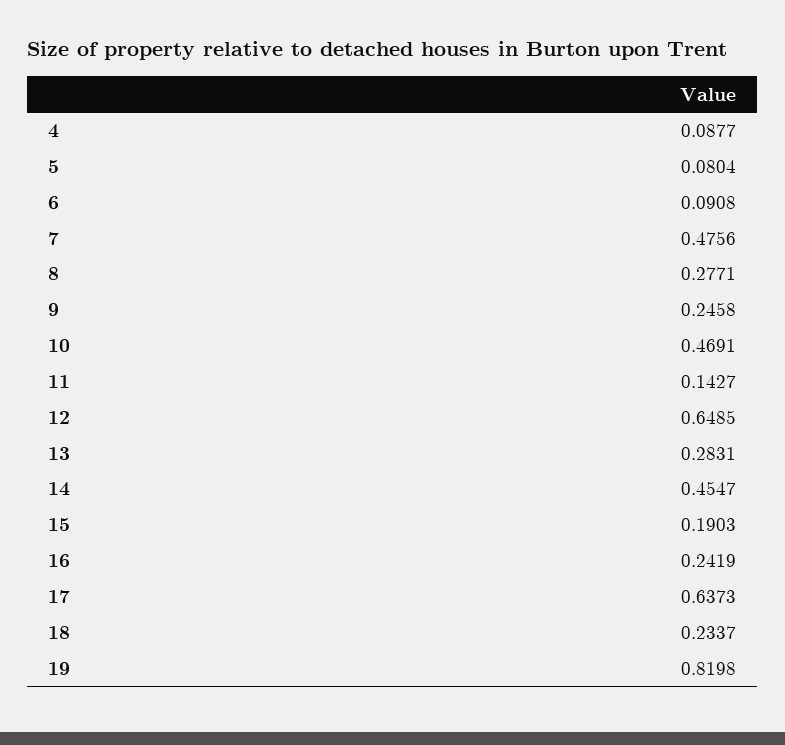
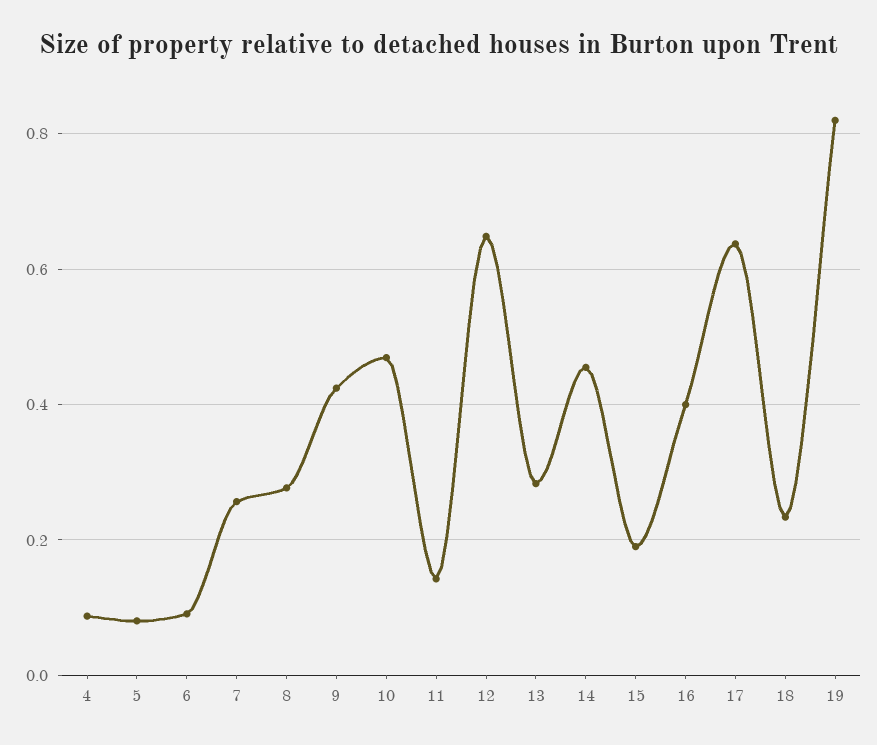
7: 0.4756 -> 0.26
9: 0.2458 -> 0.42
16: 0.2419 -> 0.4

